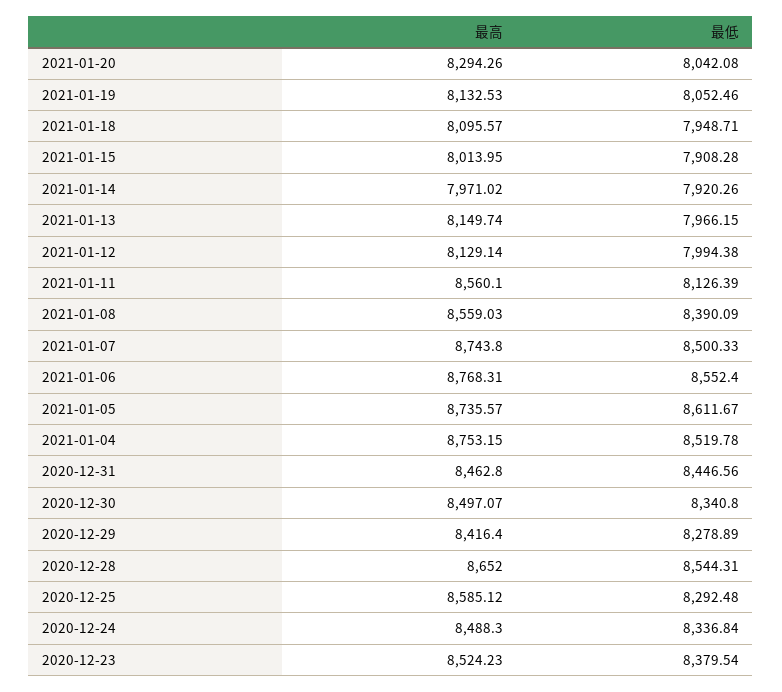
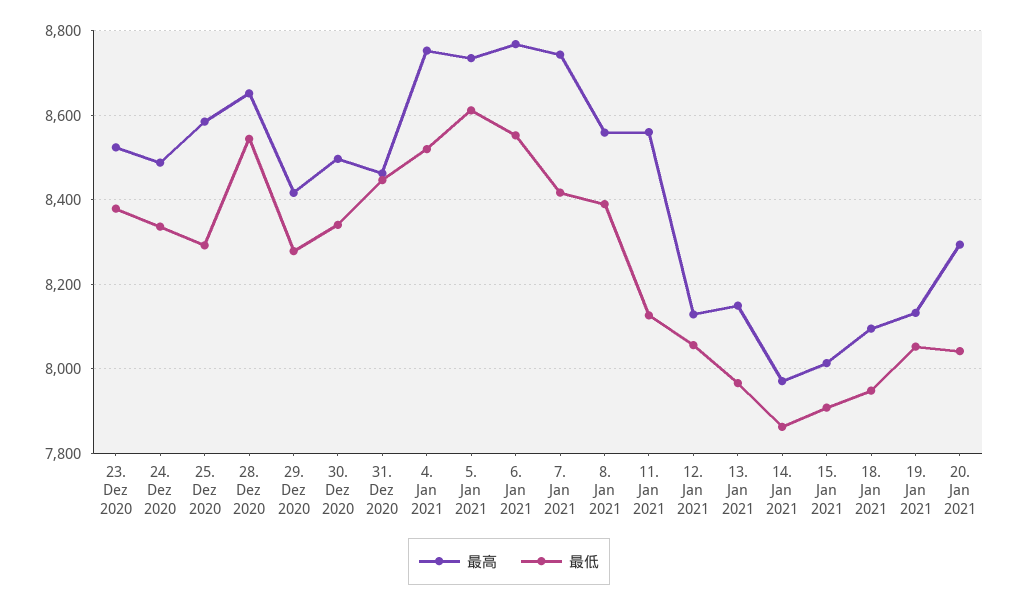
最低, 2021-01-14: 7920.26 -> 7860
最低, 2021-01-12: 7994.38 -> 8060
最低, 2021-01-07: 8500.33 -> 8420

